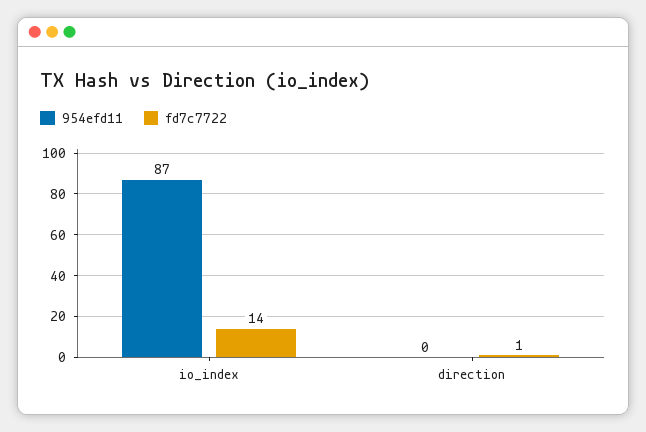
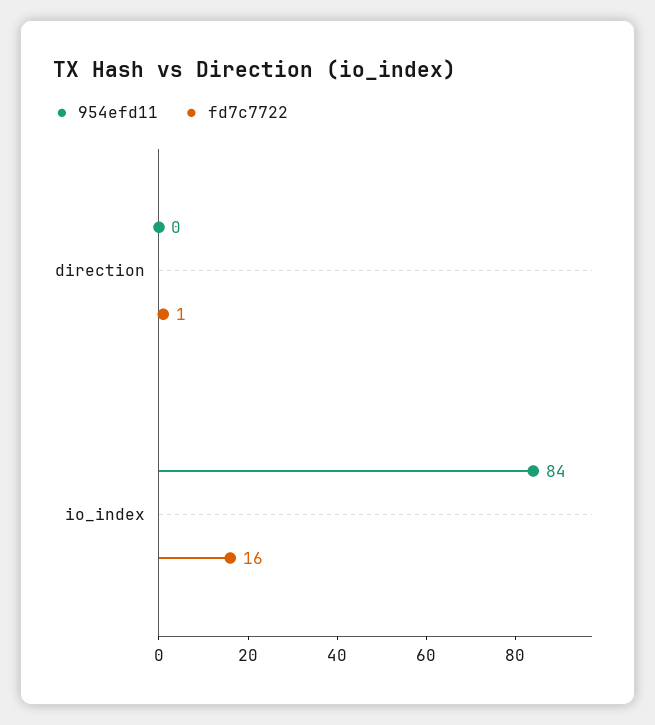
954efd11, io_index: 87 -> 84
fd7c7722, io_index: 14 -> 16

